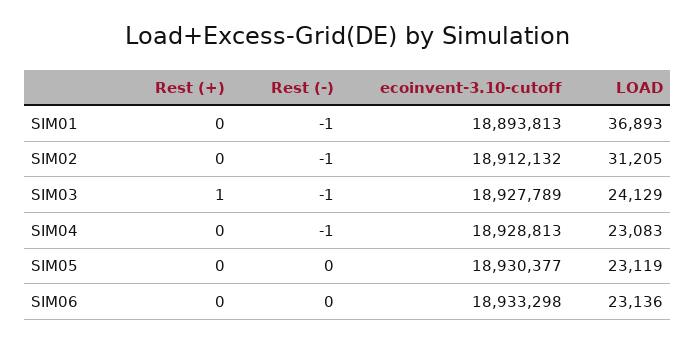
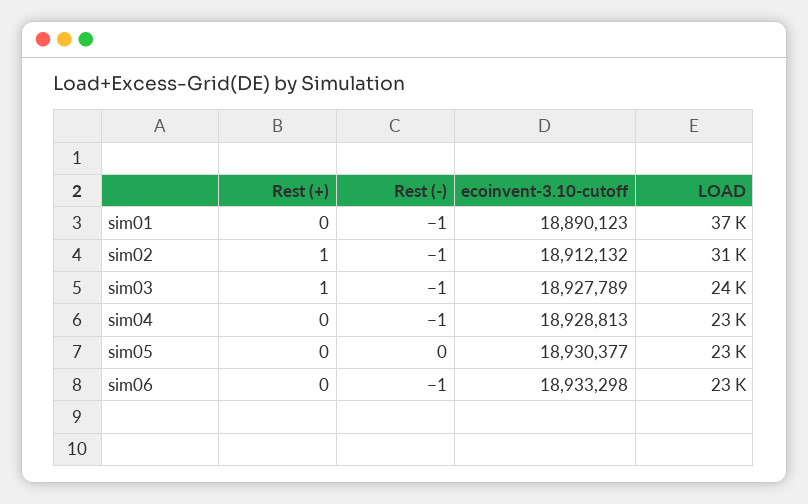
ecoinvent-3.10-cutoff, SIM01: 18893813 -> 18890123
Rest (+), SIM02: 0 -> 1
Rest (-), SIM06: 0 -> -1

